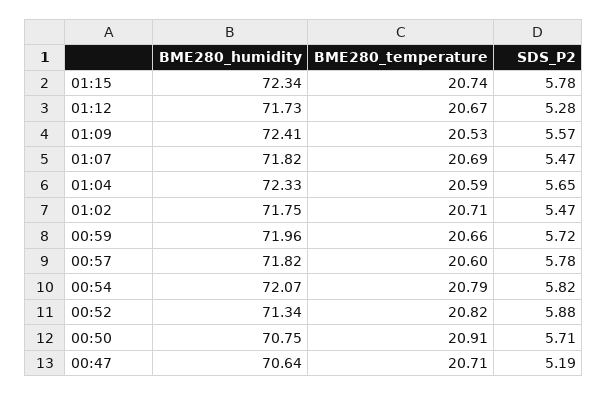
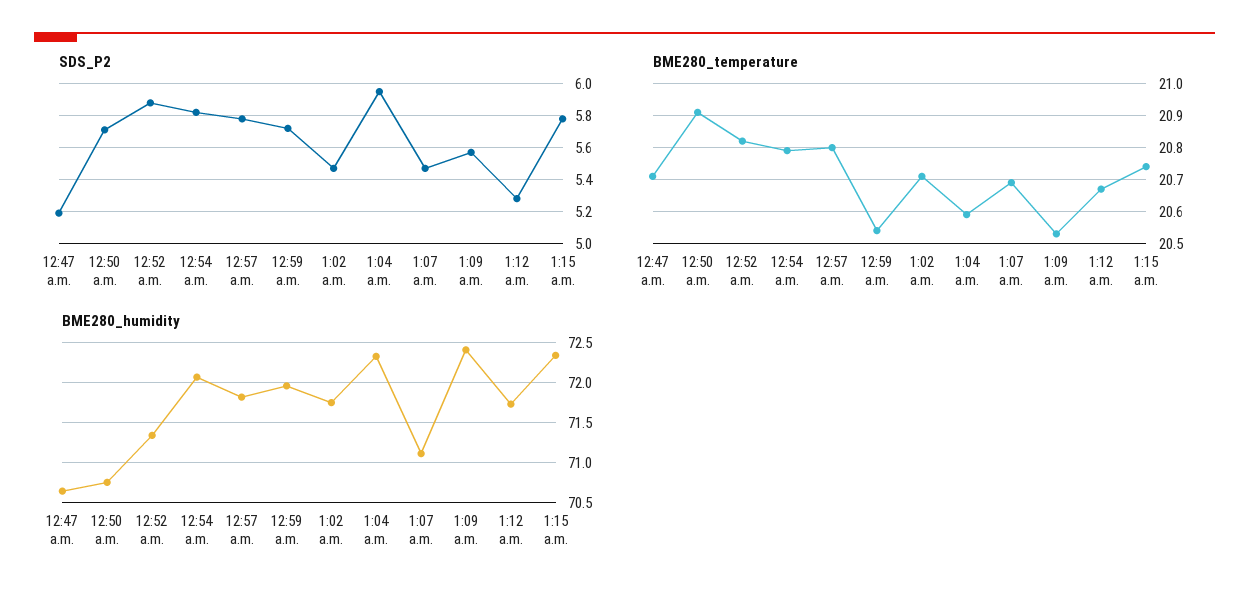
BME280_humidity, 01:07: 71.82 -> 71.1
SDS_P2, 01:04: 5.65 -> 5.95
BME280_temperature, 00:59: 20.66 -> 20.55
BME280_temperature, 00:57: 20.6 -> 20.8

